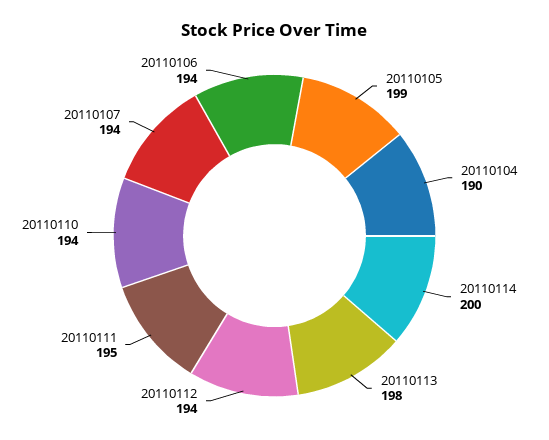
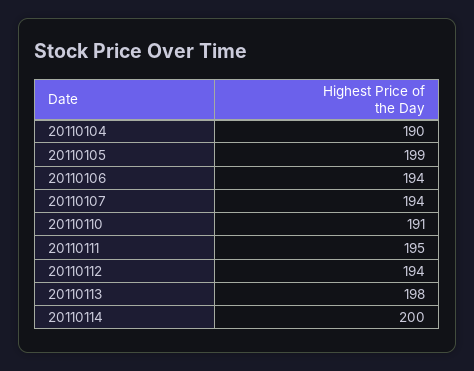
20110110: 194 -> 191

